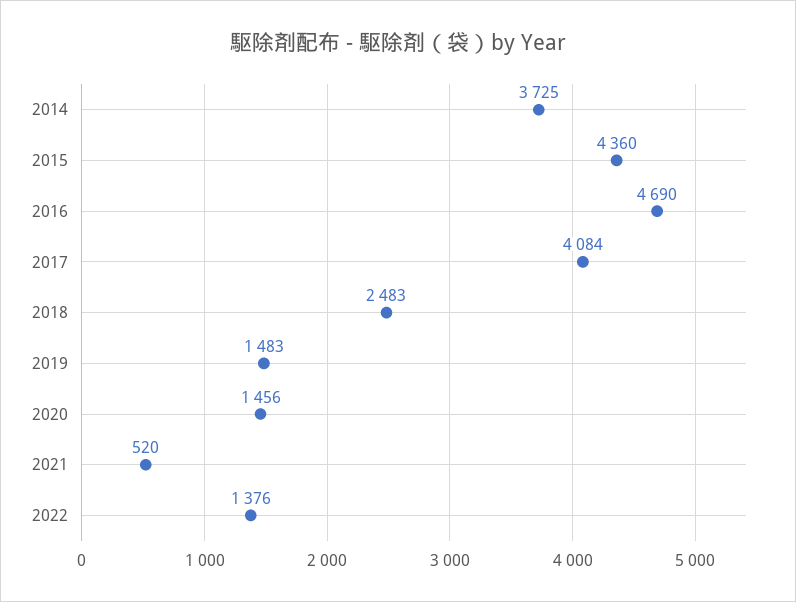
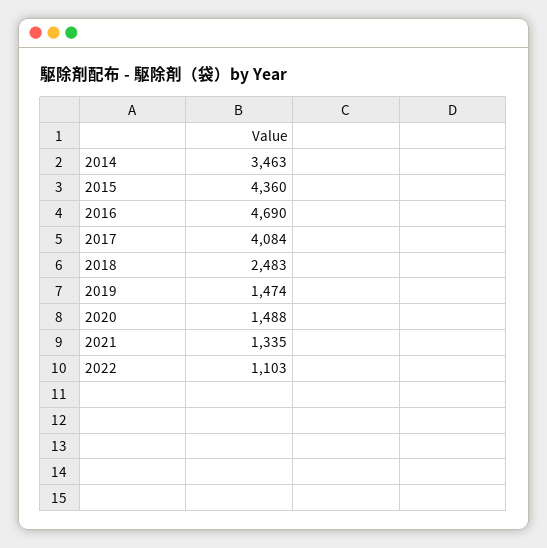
2014: 3725 -> 3463
2019: 1483 -> 1474
2020: 1456 -> 1488
2021: 520 -> 1335
2022: 1376 -> 1103

